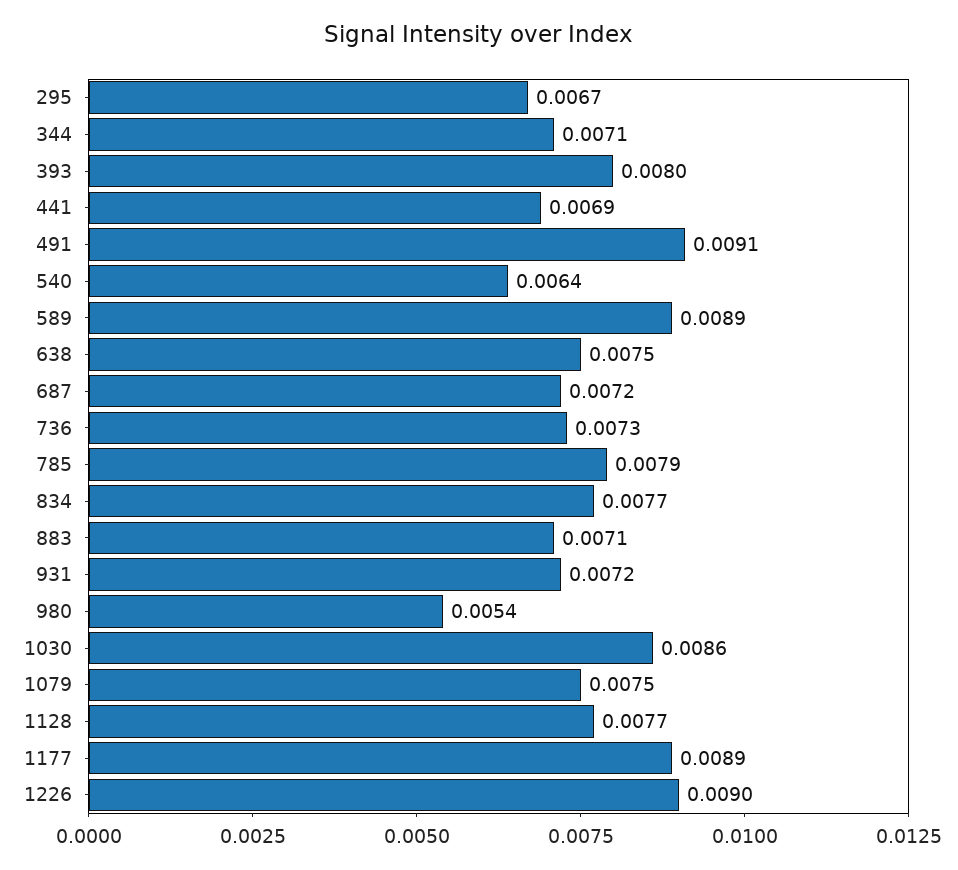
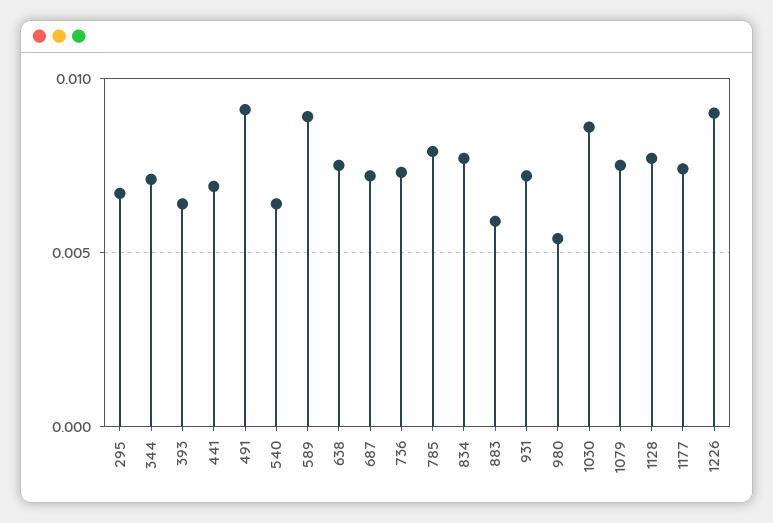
393: 0.008 -> 0.0065
883: 0.0071 -> 0.006
1177: 0.0089 -> 0.0075

